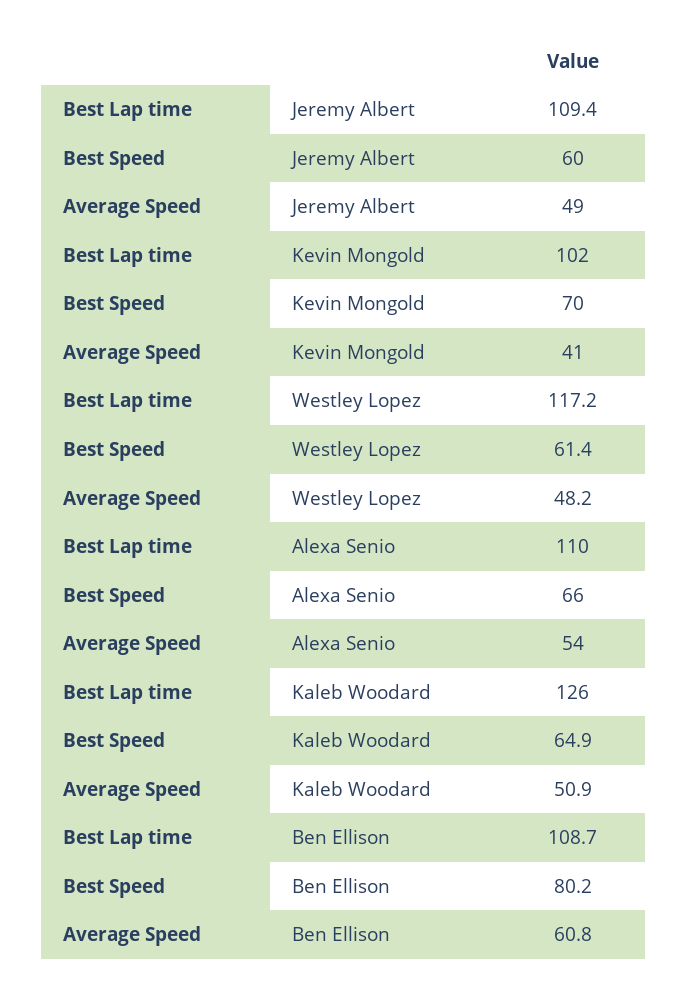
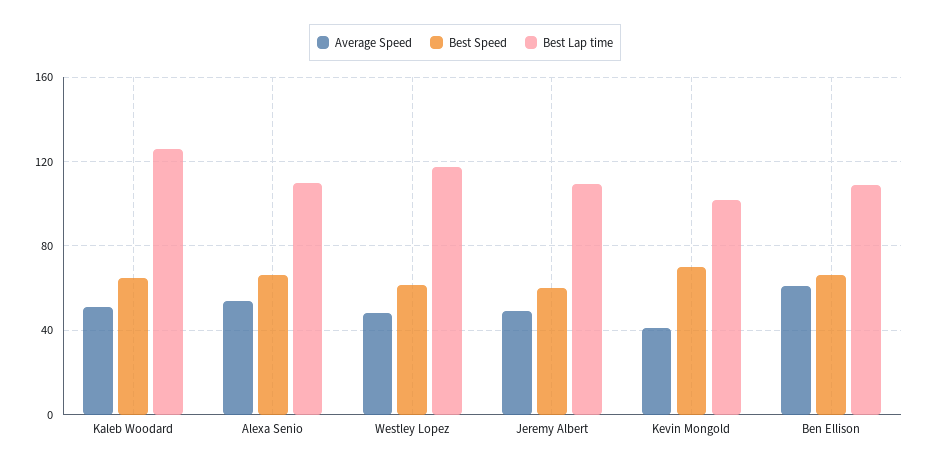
Best Speed, Ben Ellison: 80.2 -> 65

